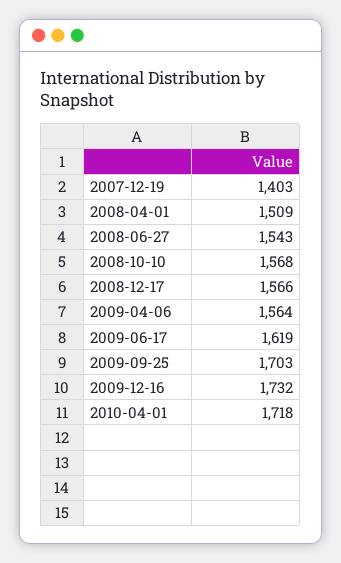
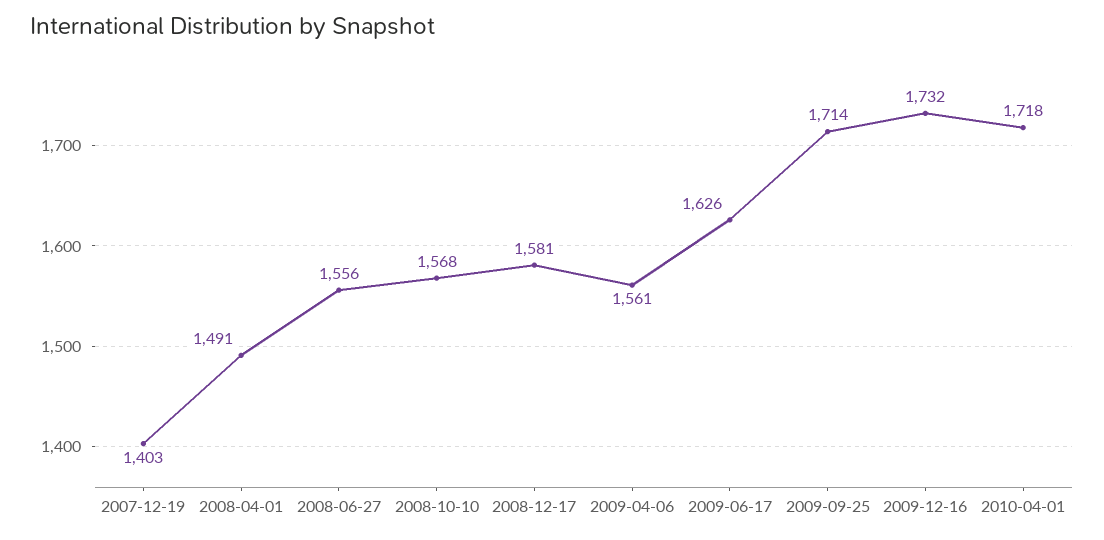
2008-04-01: 1509 -> 1491
2008-06-27: 1543 -> 1556
2008-12-17: 1566 -> 1581
2009-04-06: 1564 -> 1561
2009-06-17: 1619 -> 1626
2009-09-25: 1703 -> 1714

